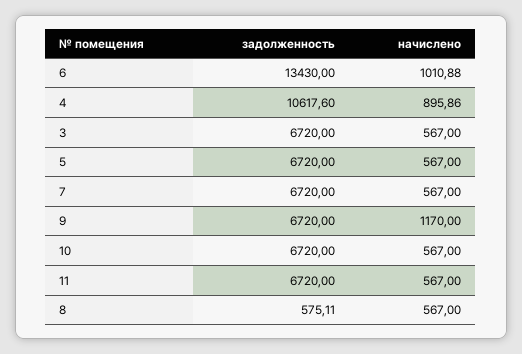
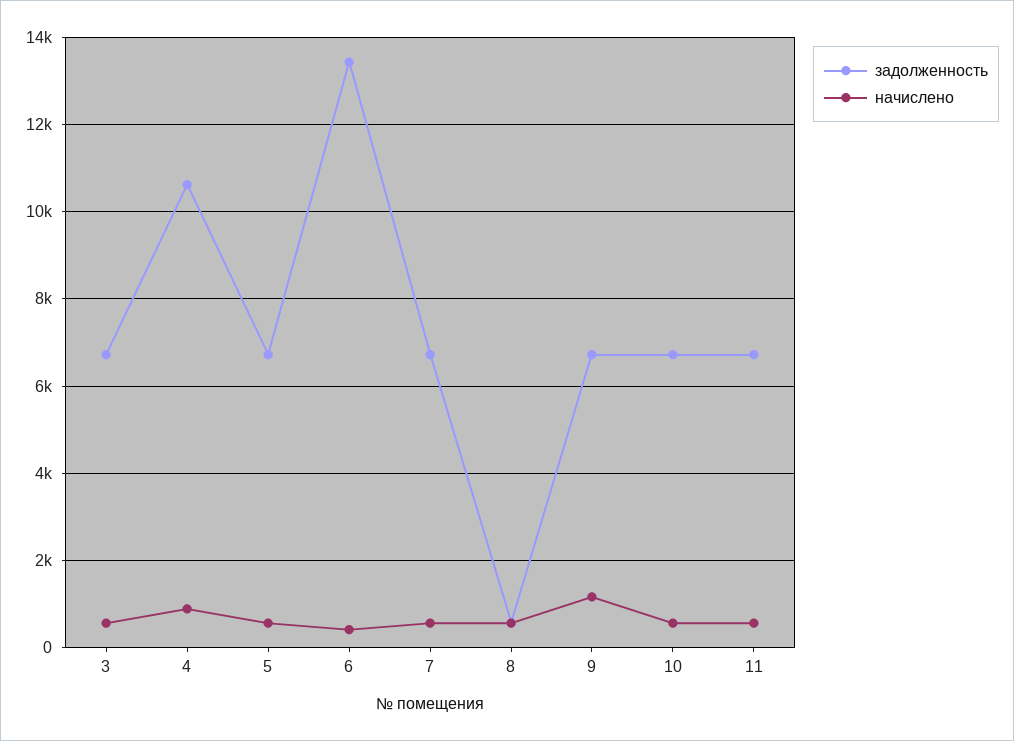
начислено, 6: 1010.88 -> 400

